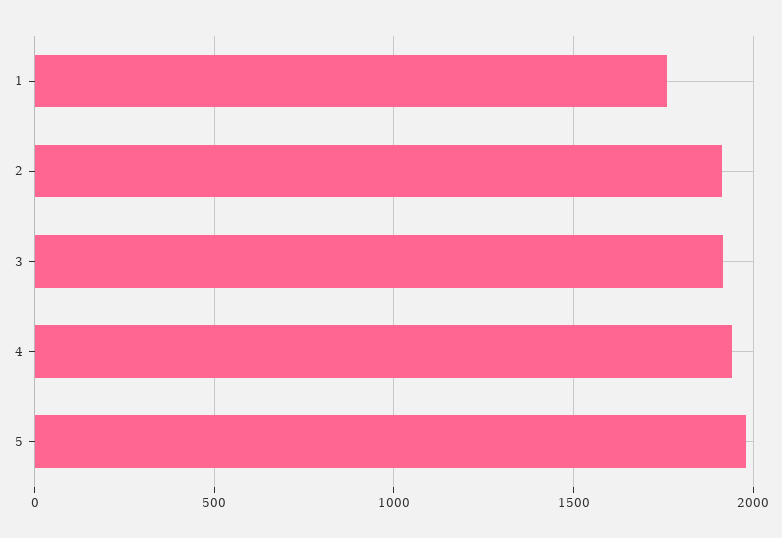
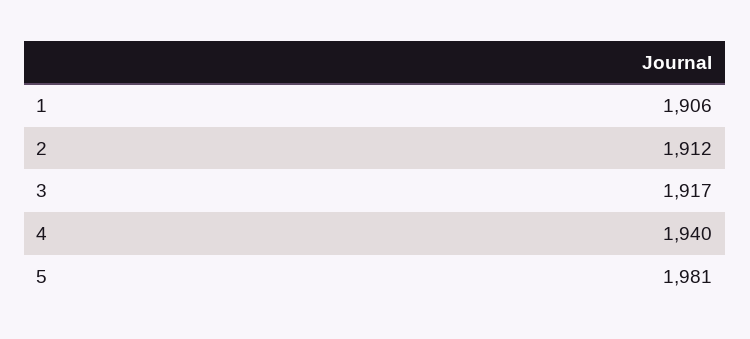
1: 1750 -> 1906

